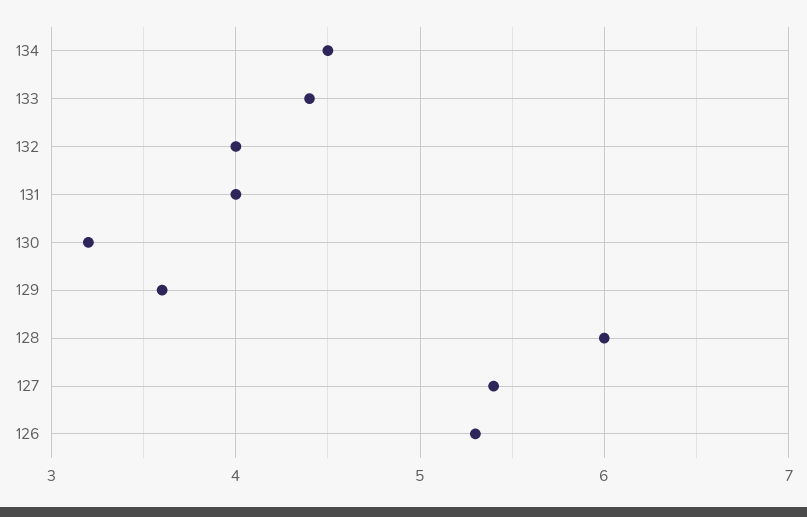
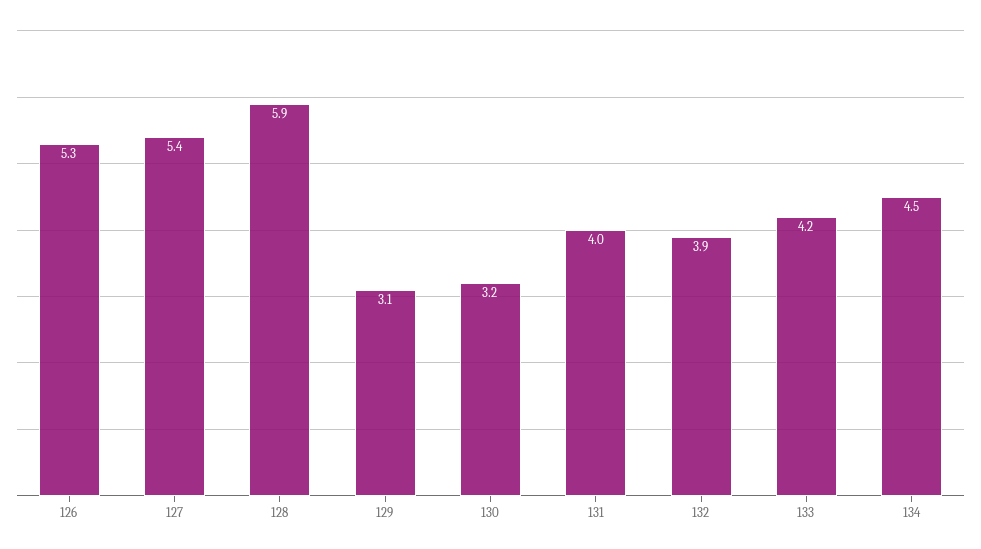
133: 4.4 -> 4.2
132: 4 -> 3.9
129: 3.6 -> 3.1
128: 6 -> 5.9

